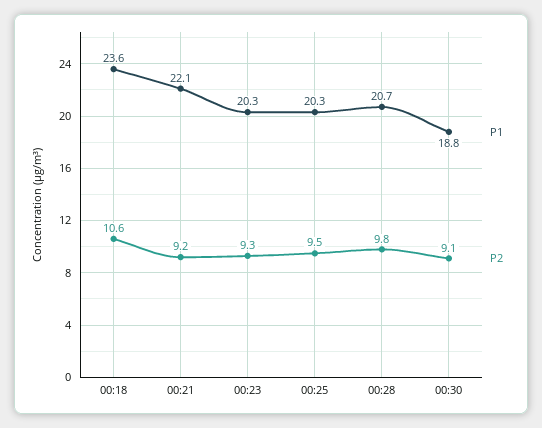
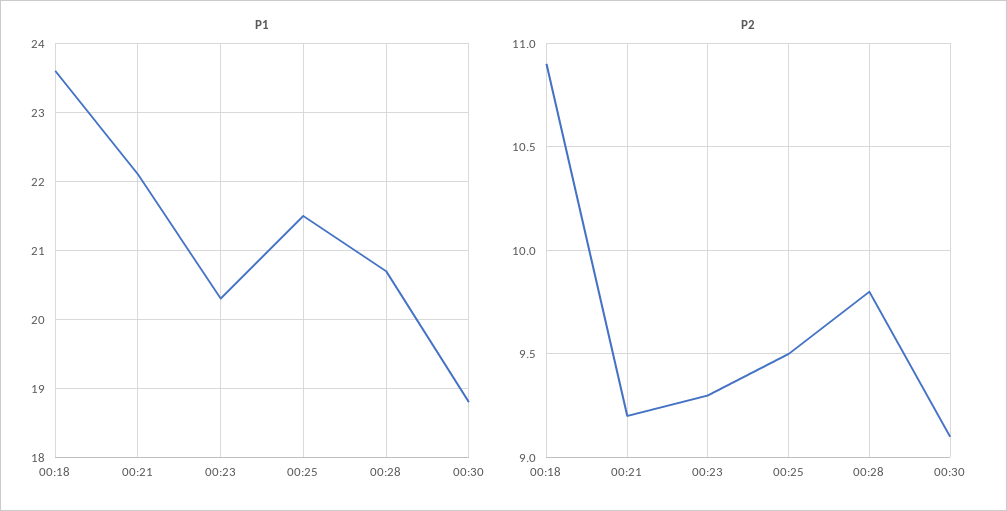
P2, 00:18: 10.6 -> 10.9
P1, 00:25: 20.3 -> 21.5

